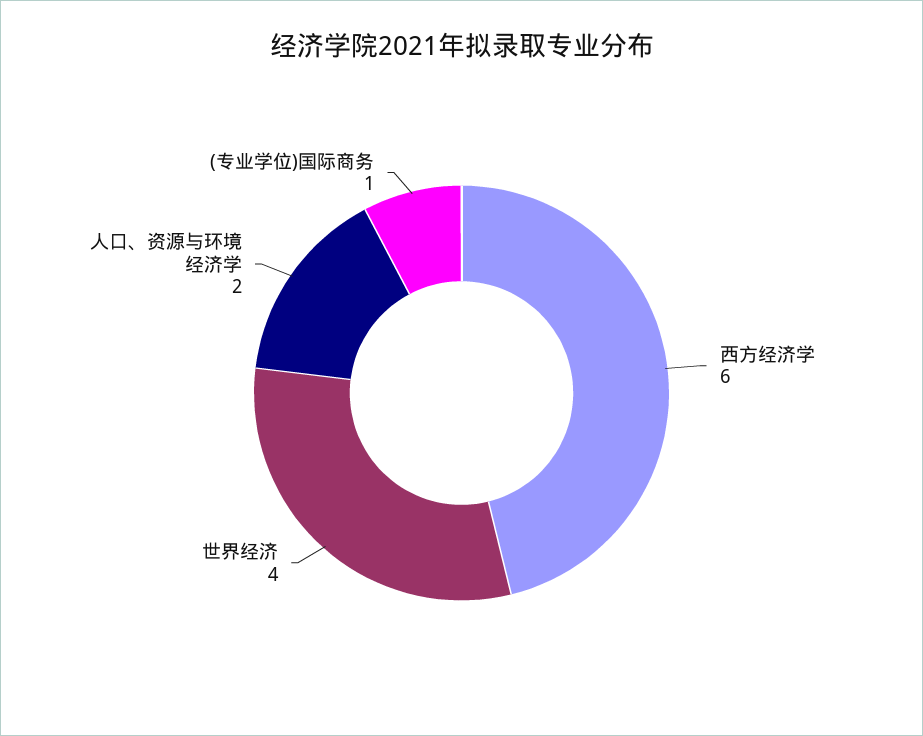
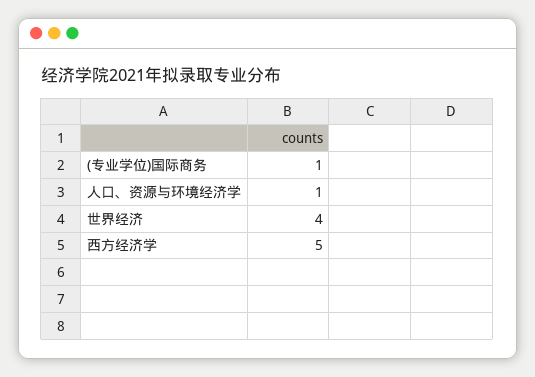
西方经济学: 6 -> 5
人口、资源与环境经济学: 2 -> 1

